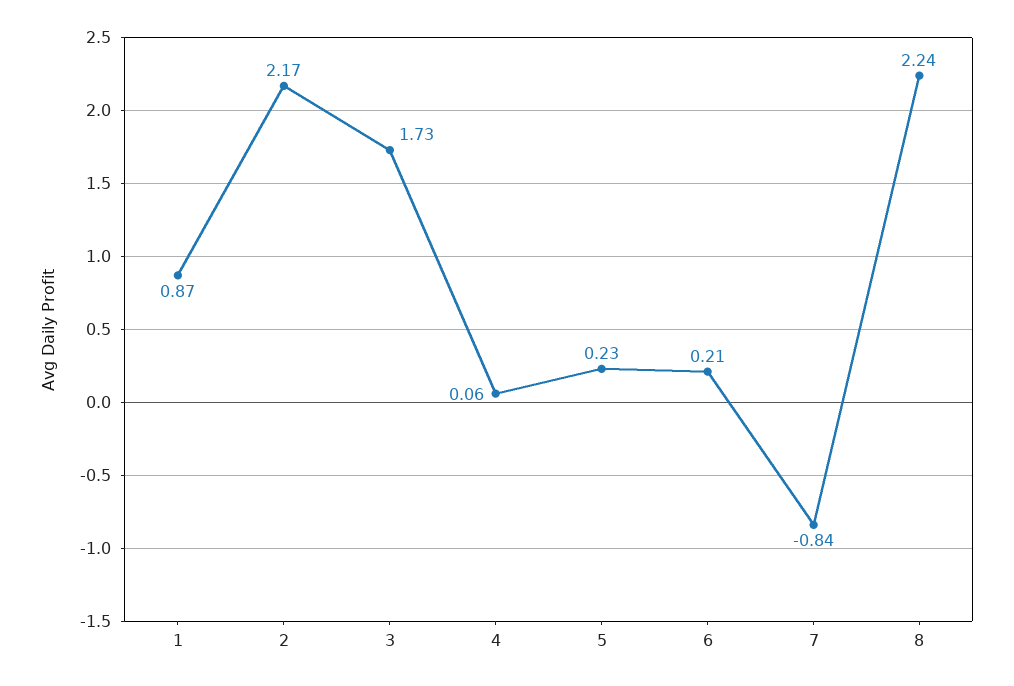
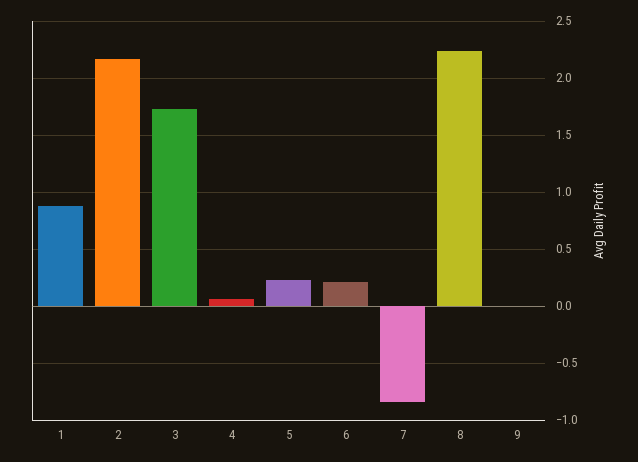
9: none -> 0

